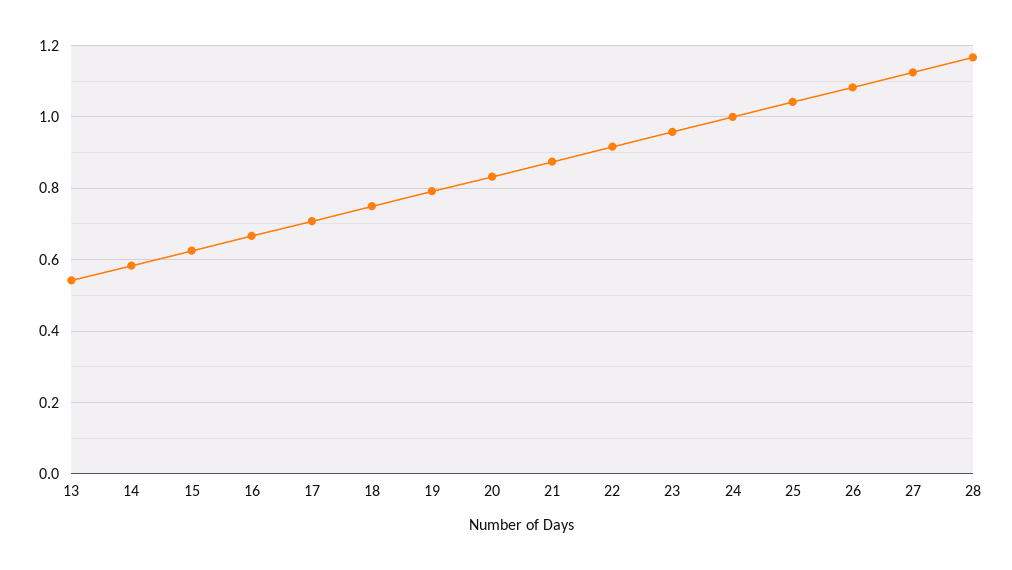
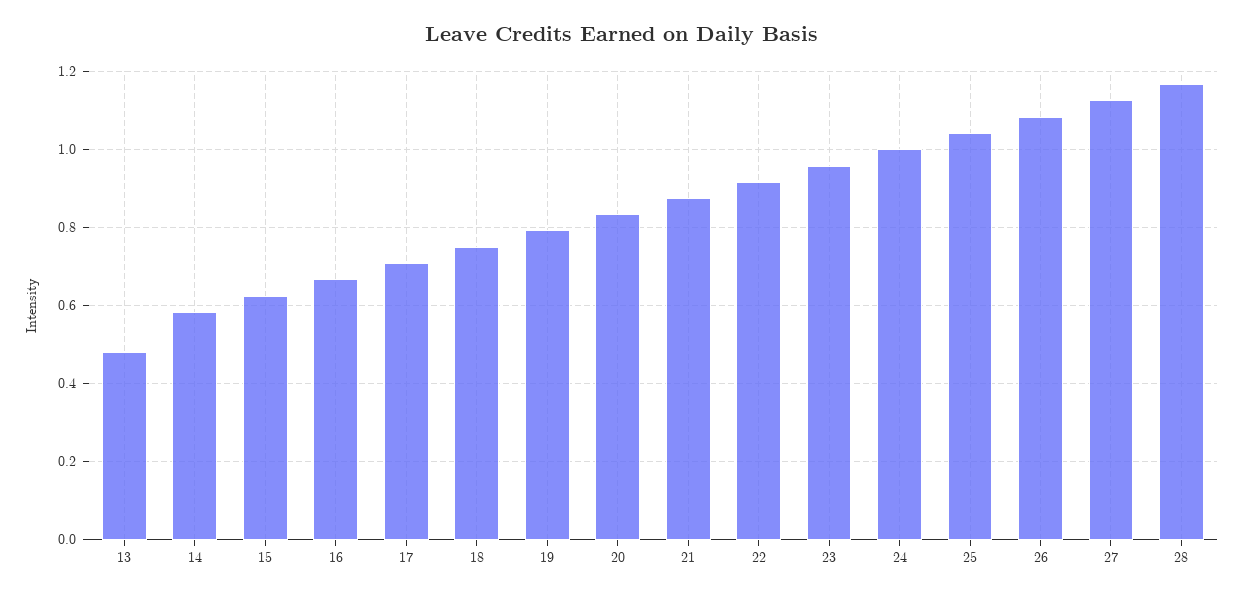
13: 0.54 -> 0.48

